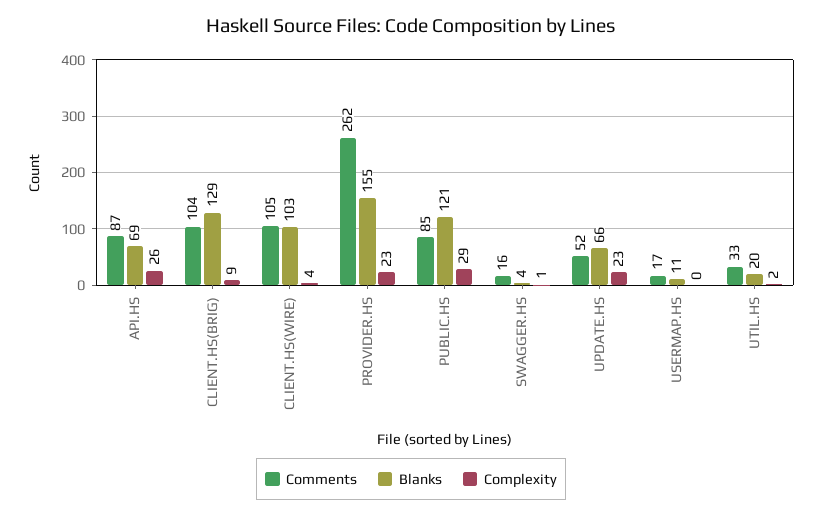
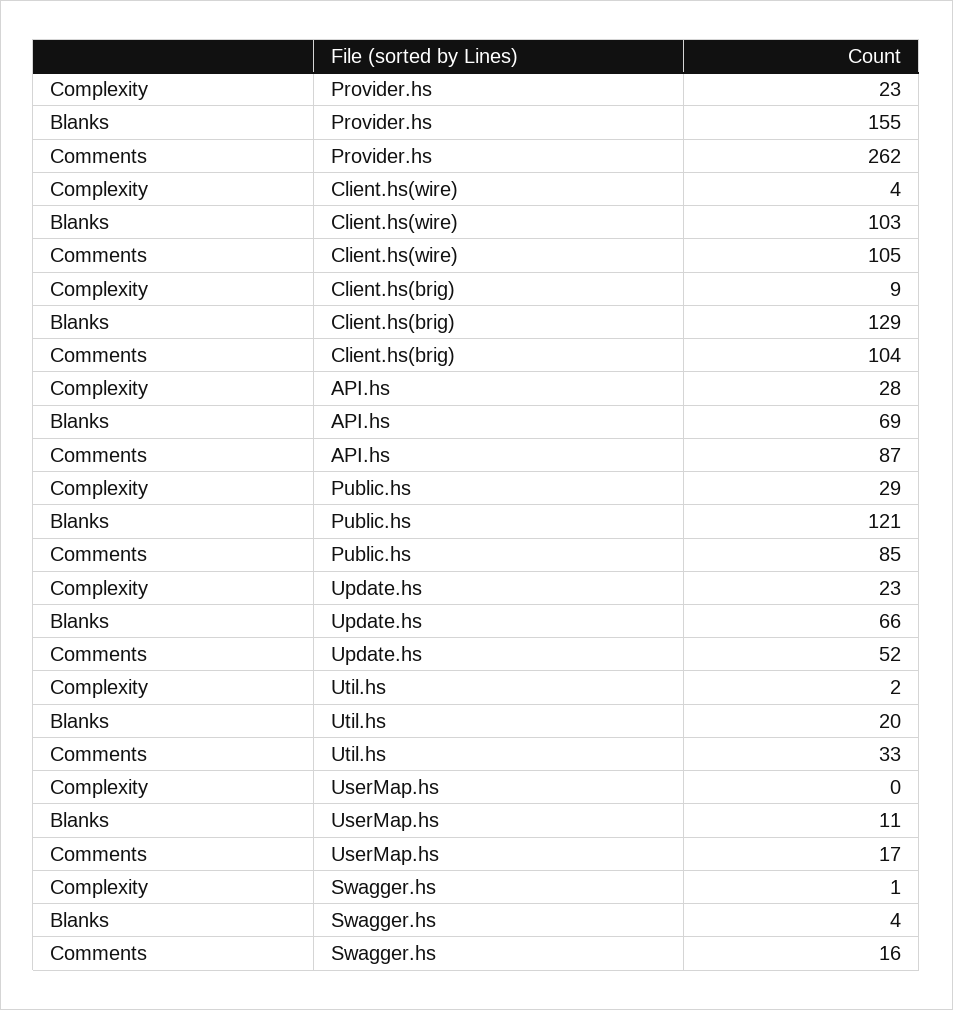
Complexity, API.HS: 26 -> 28

